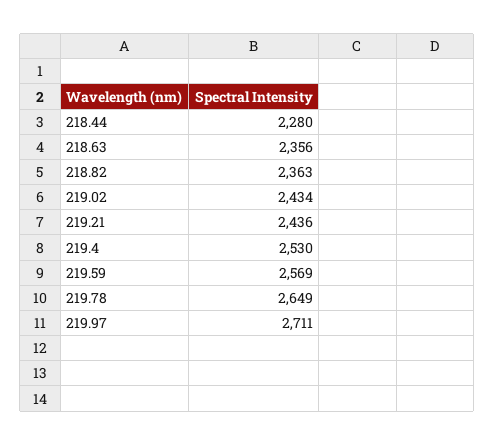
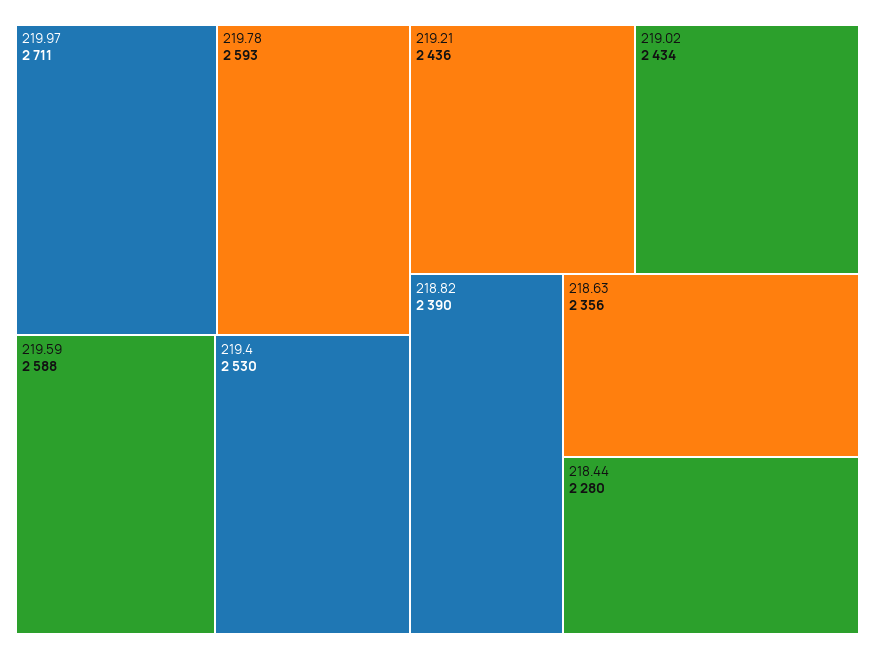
218.82: 2363 -> 2390
219.59: 2569 -> 2588
219.78: 2649 -> 2593

